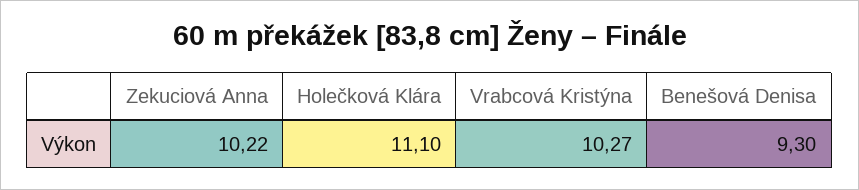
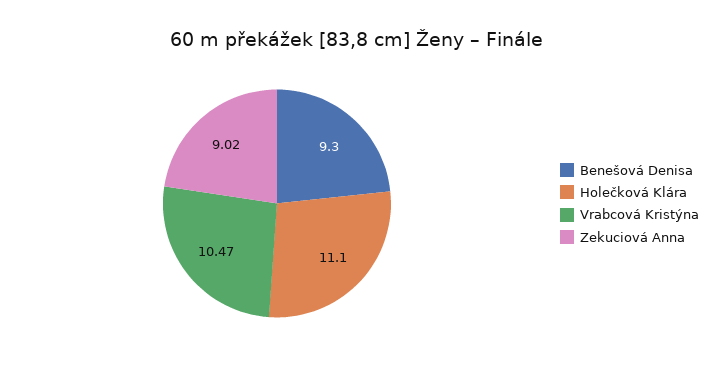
Zekuciová Anna: 10.22 -> 9.02
Vrabcová Kristýna: 10.27 -> 10.47

